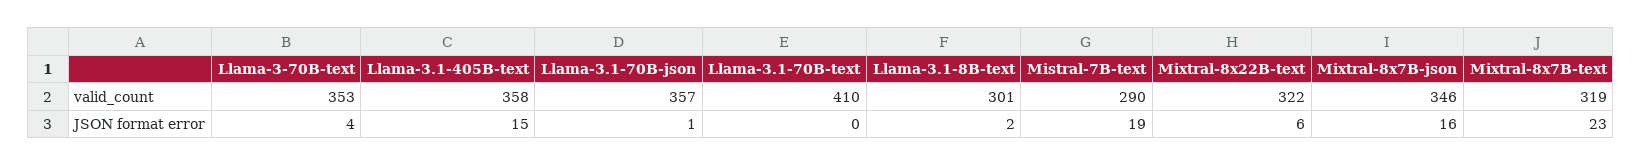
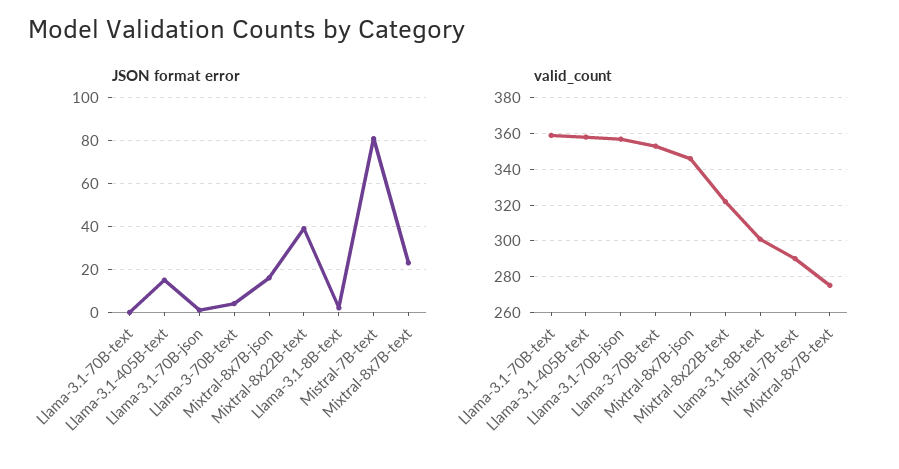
valid_count, Llama-3.1-70B-text: 410 -> 360
valid_count, Mixtral-8x7B-text: 319 -> 275
JSON format error, Mistral-7B-text: 19 -> 80
JSON format error, Mixtral-8x22B-text: 6 -> 40

